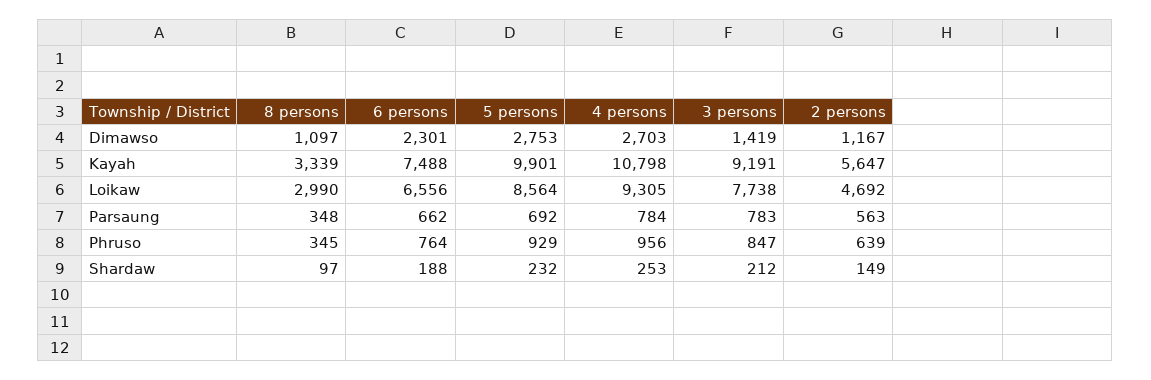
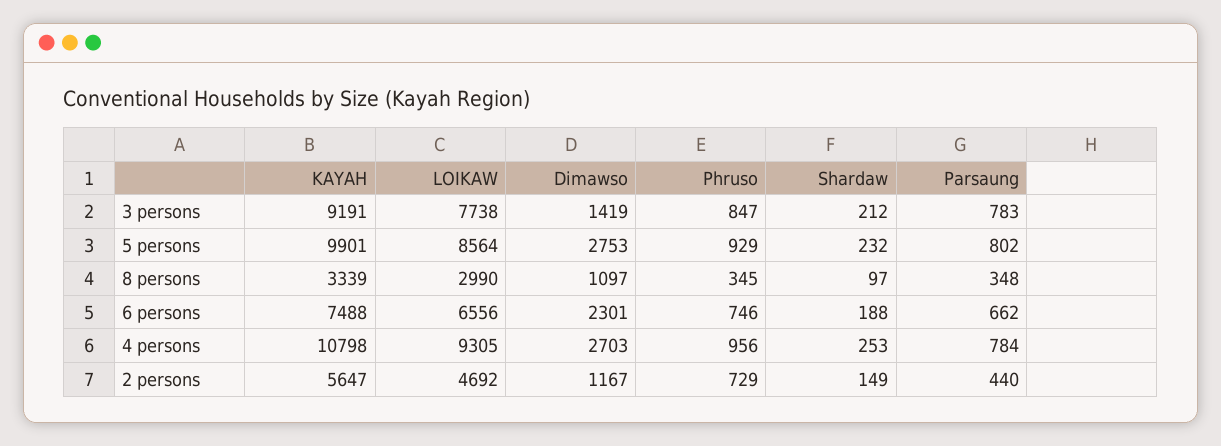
5 persons, Parsaung: 692 -> 802
2 persons, Parsaung: 563 -> 440
6 persons, Phruso: 764 -> 746
2 persons, Phruso: 639 -> 729

